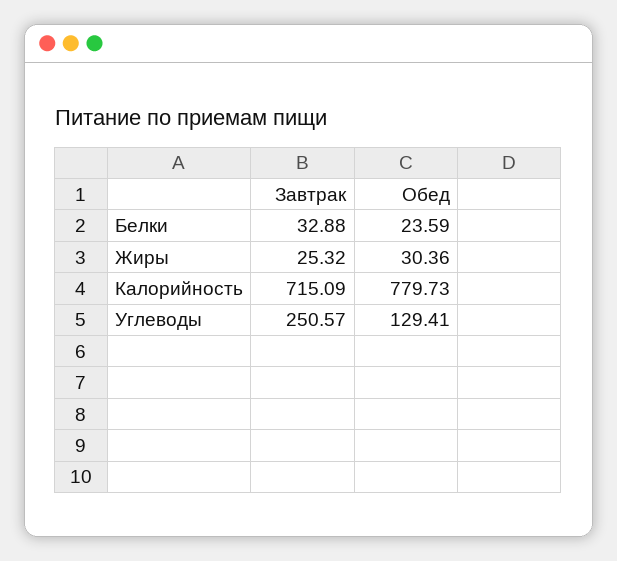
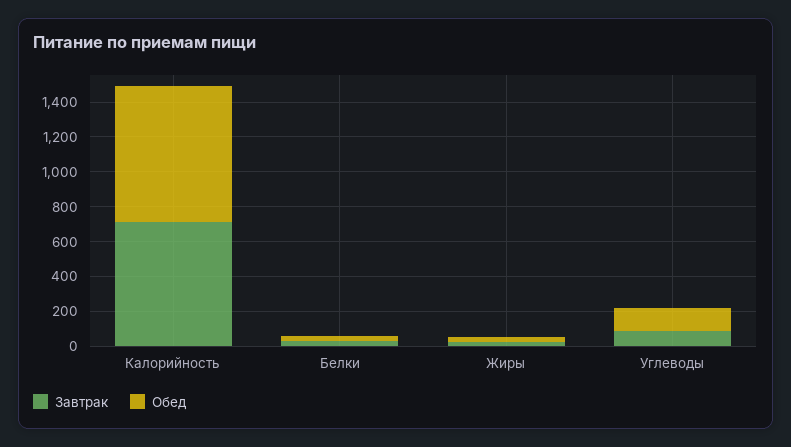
Завтрак, Углеводы: 250.57 -> 100

